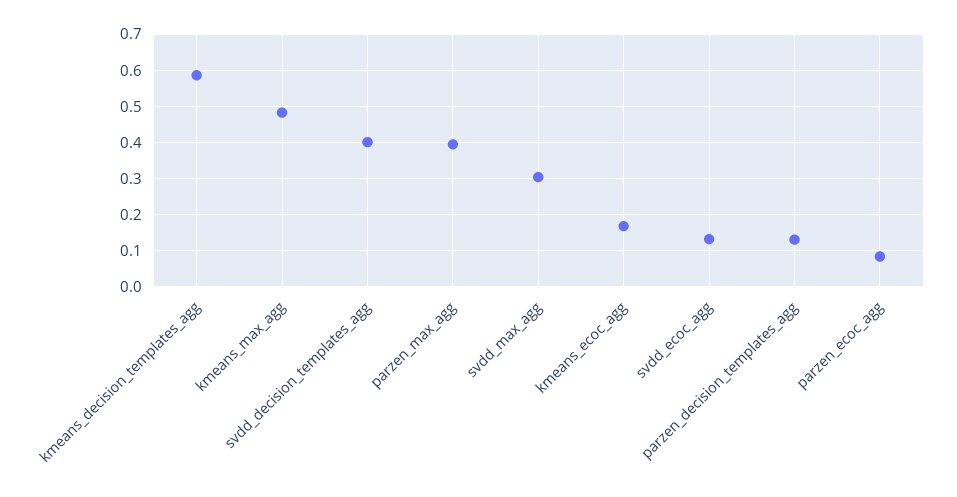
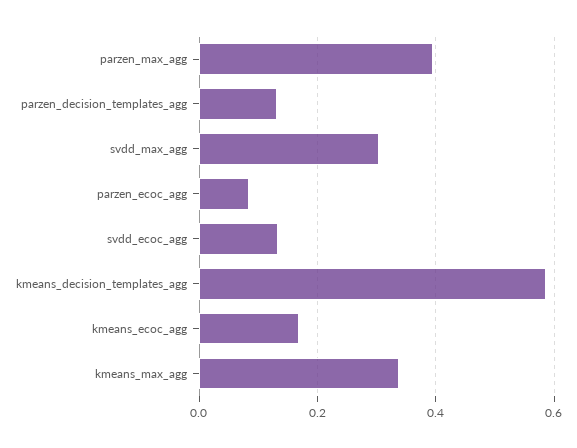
kmeans_max_agg: 0.48 -> 0.34
svdd_decision_templates_agg: 0.4 -> none

